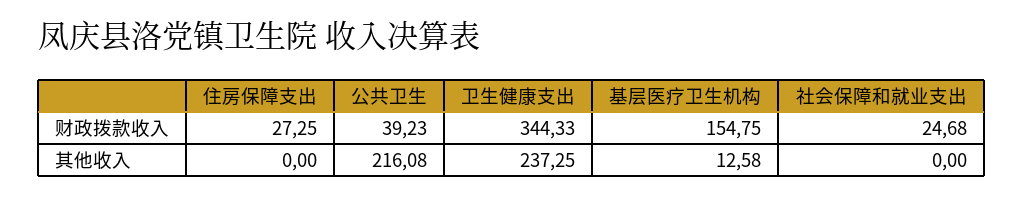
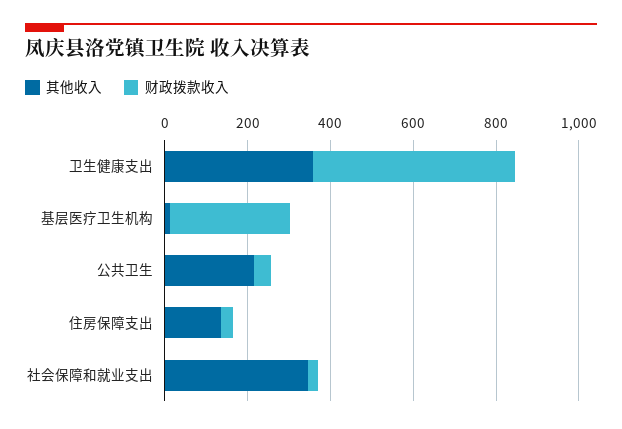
财政拨款收入, 卫生健康支出: 344.33 -> 500
财政拨款收入, 基层医疗卫生机构: 154.75 -> 300
其他收入, 住房保障支出: 0 -> 150
其他收入, 卫生健康支出: 237.25 -> 350
其他收入, 社会保障和就业支出: 0 -> 350

